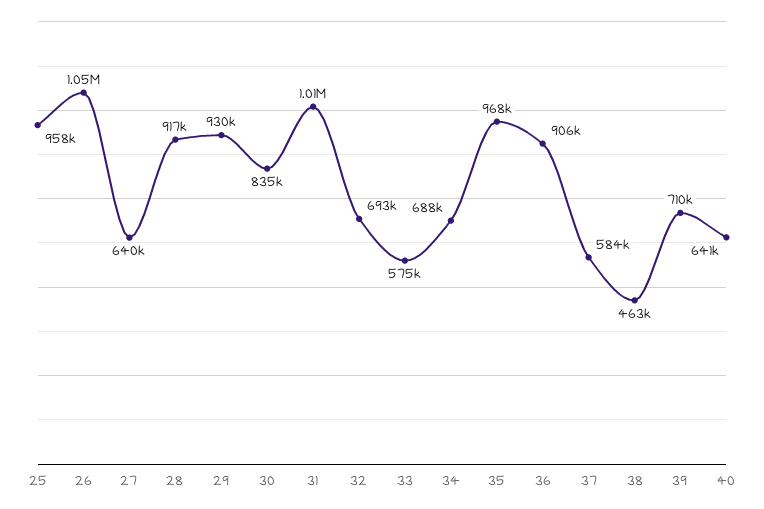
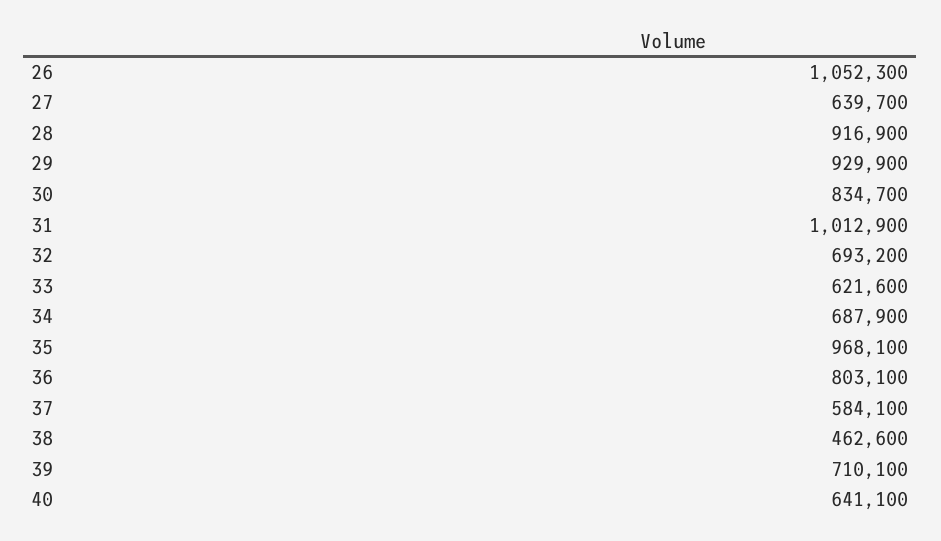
25: 958000 -> none
33: 575000 -> 621600
36: 906000 -> 803100

